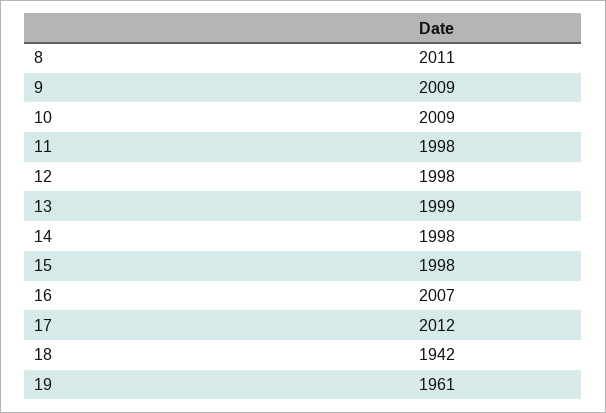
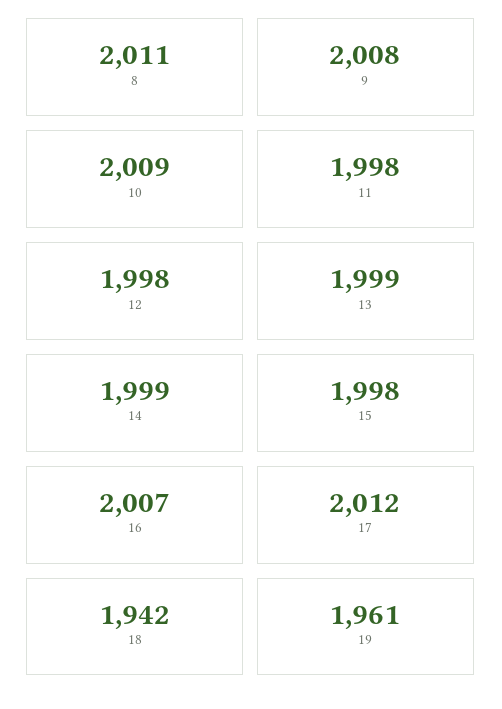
9: 2009 -> 2008
14: 1998 -> 1999

